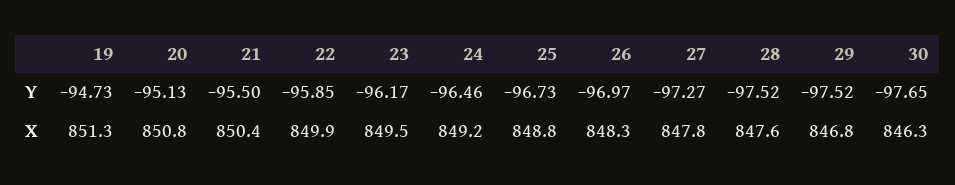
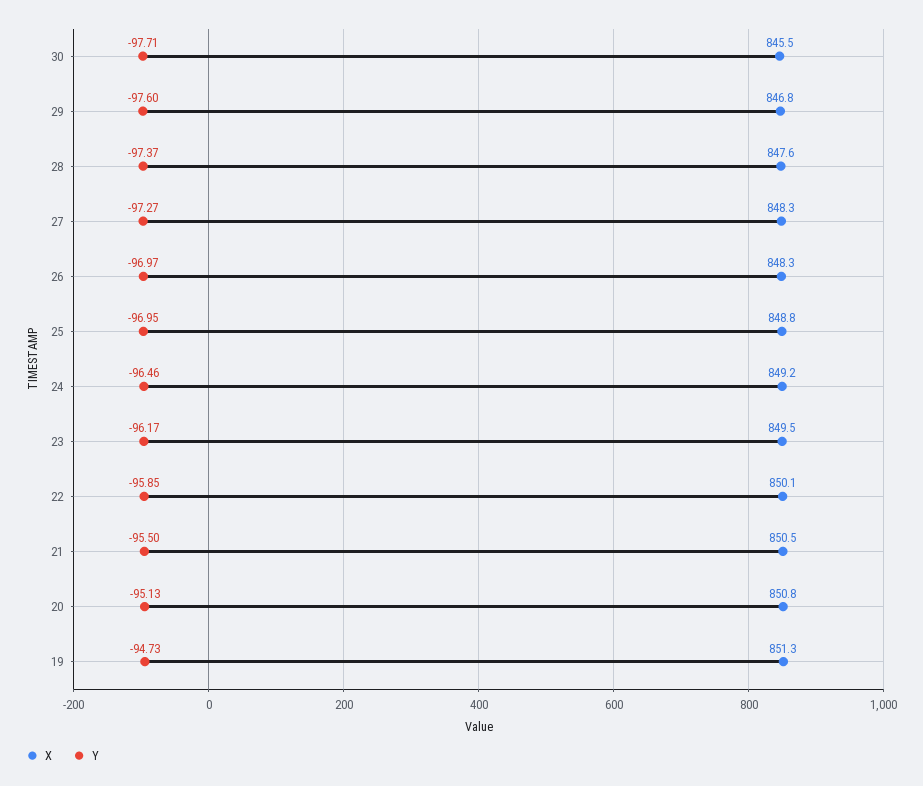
Y, 25: -96.73 -> -96.95
Y, 28: -97.52 -> -97.37
Y, 29: -97.52 -> -97.6
Y, 30: -97.65 -> -97.71
X, 21: 850.4 -> 850.5
X, 22: 849.9 -> 850.1
X, 27: 847.8 -> 848.3
X, 30: 846.3 -> 845.5

